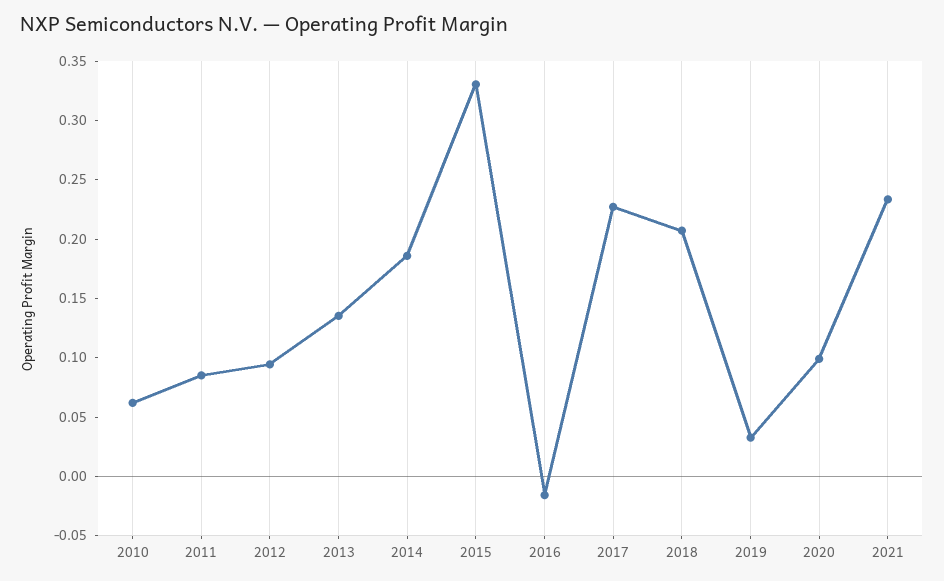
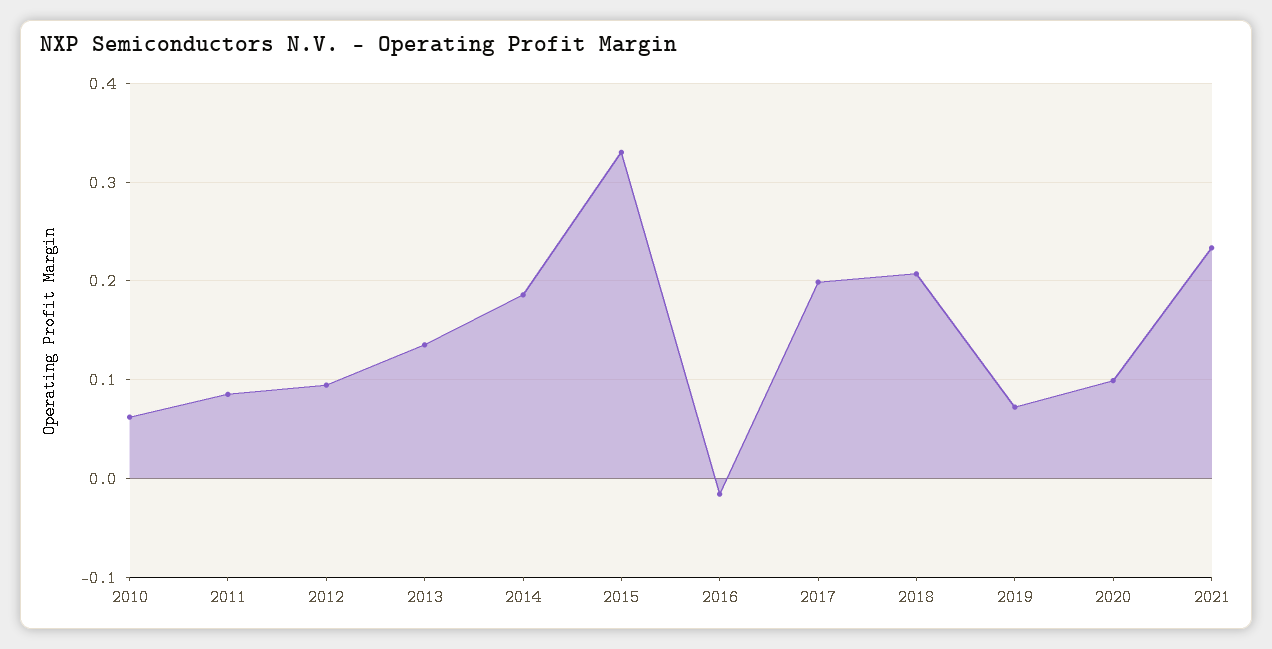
2017: 0.23 -> 0.2
2019: 0.03 -> 0.07

